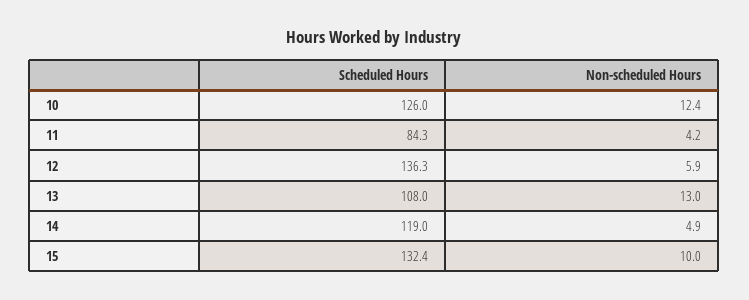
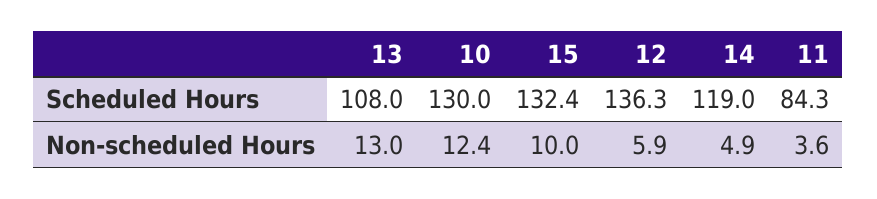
Scheduled Hours, 10: 126 -> 130
Non-scheduled Hours, 11: 4.2 -> 3.6

